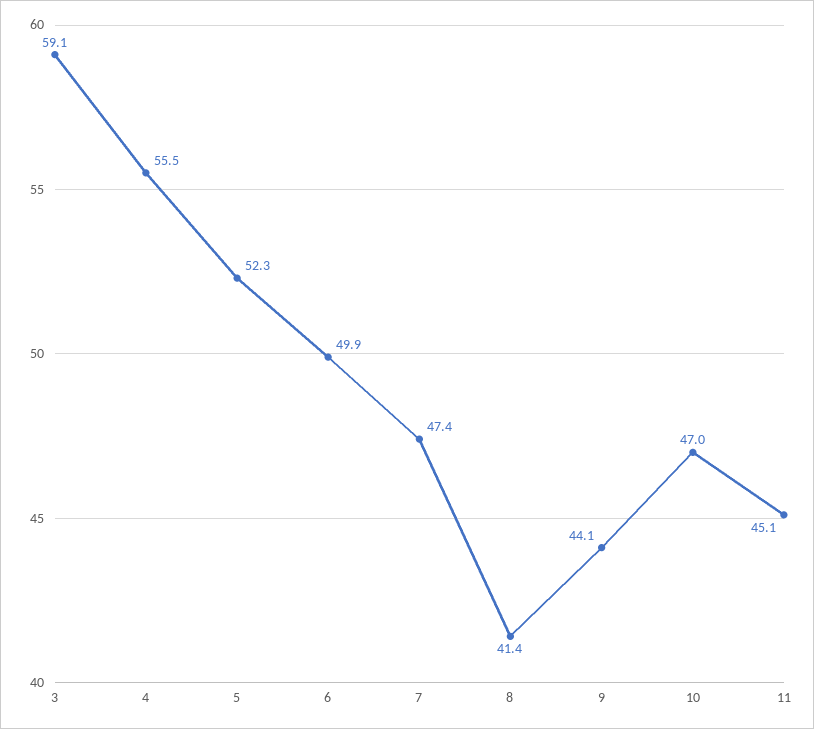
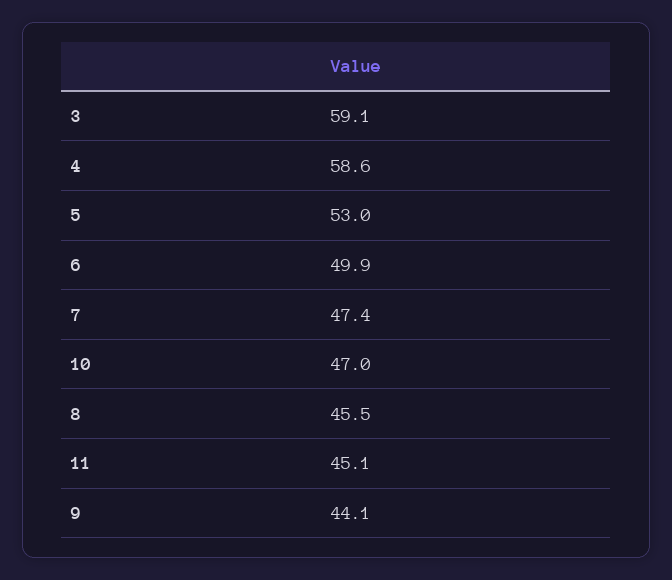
4: 55.5 -> 58.6
5: 52.3 -> 53
8: 41.4 -> 45.5

